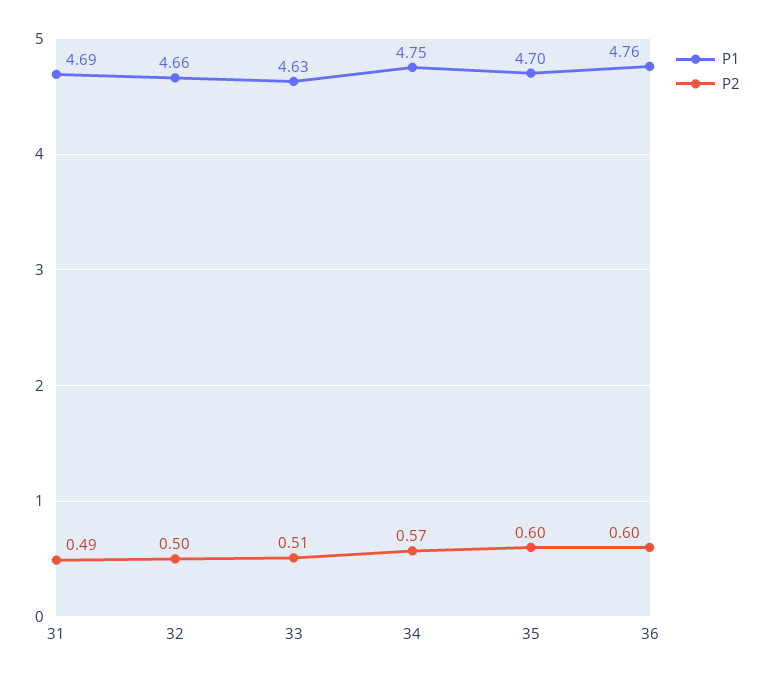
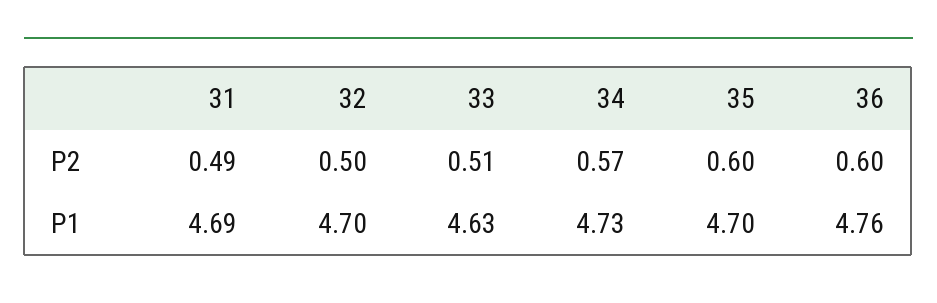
P1, 32: 4.66 -> 4.7
P1, 34: 4.75 -> 4.73

